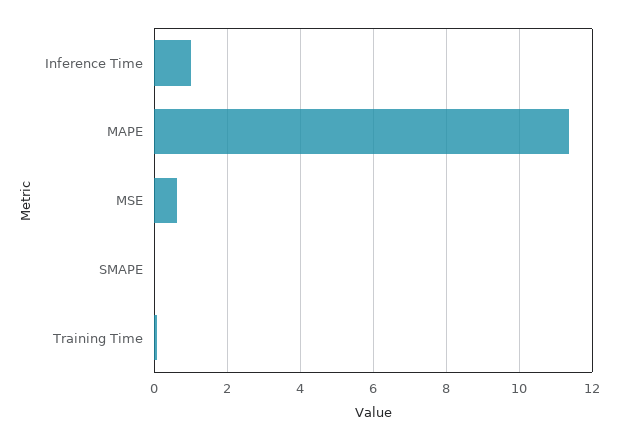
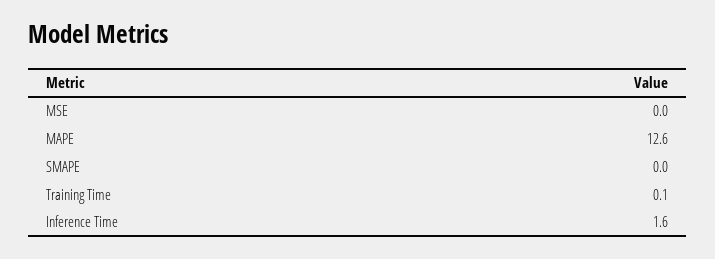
Inference Time: 1 -> 1.6
MAPE: 11.4 -> 12.6
MSE: 0.6 -> 0

